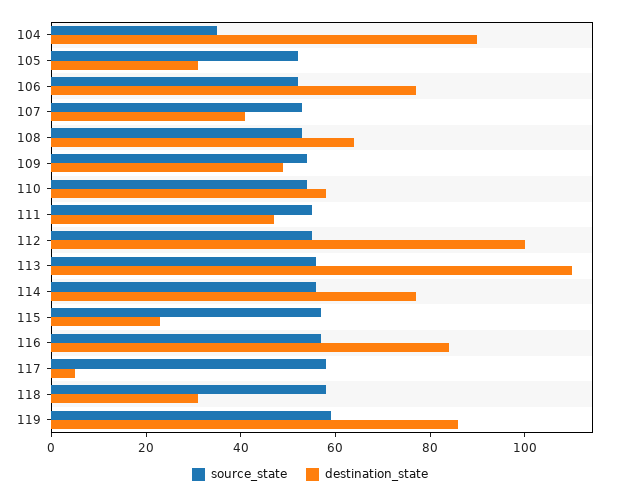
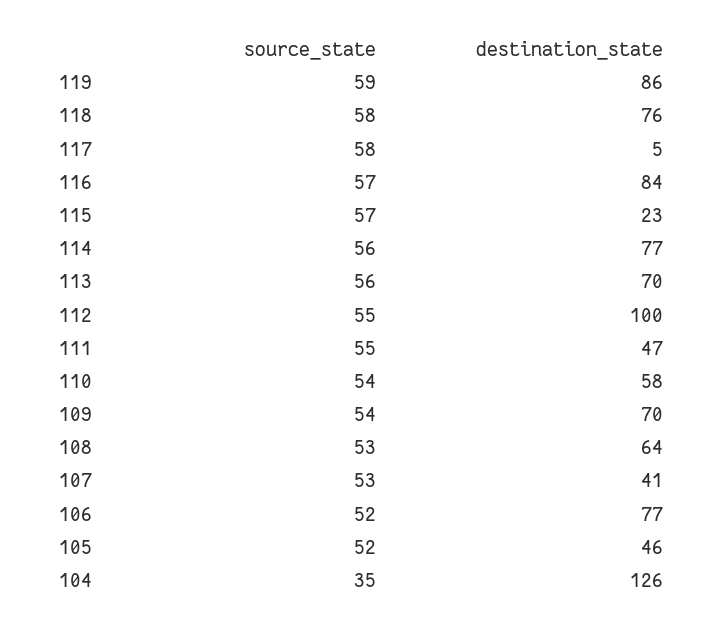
destination_state, 104: 90 -> 126
destination_state, 105: 30 -> 46
destination_state, 109: 50 -> 70
destination_state, 113: 110 -> 70
destination_state, 118: 30 -> 76

